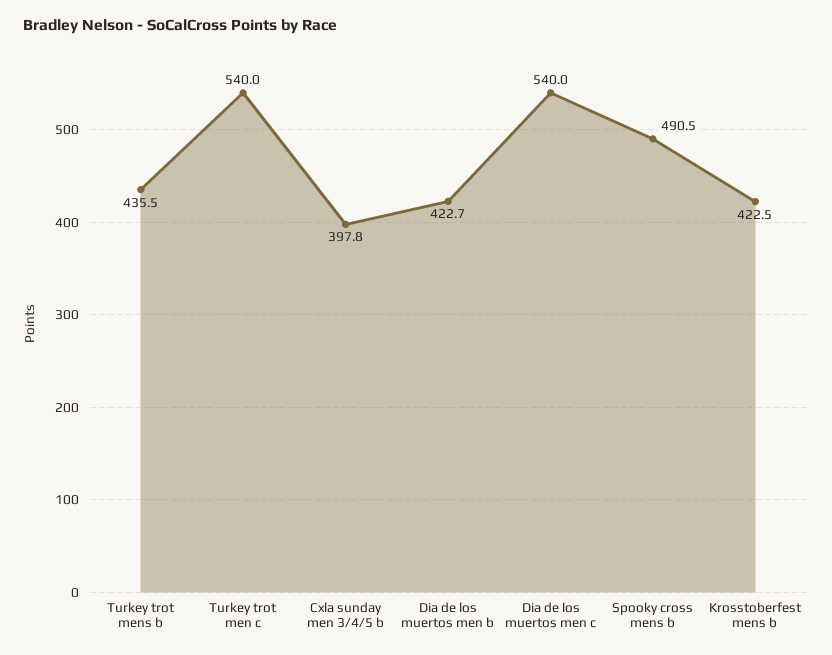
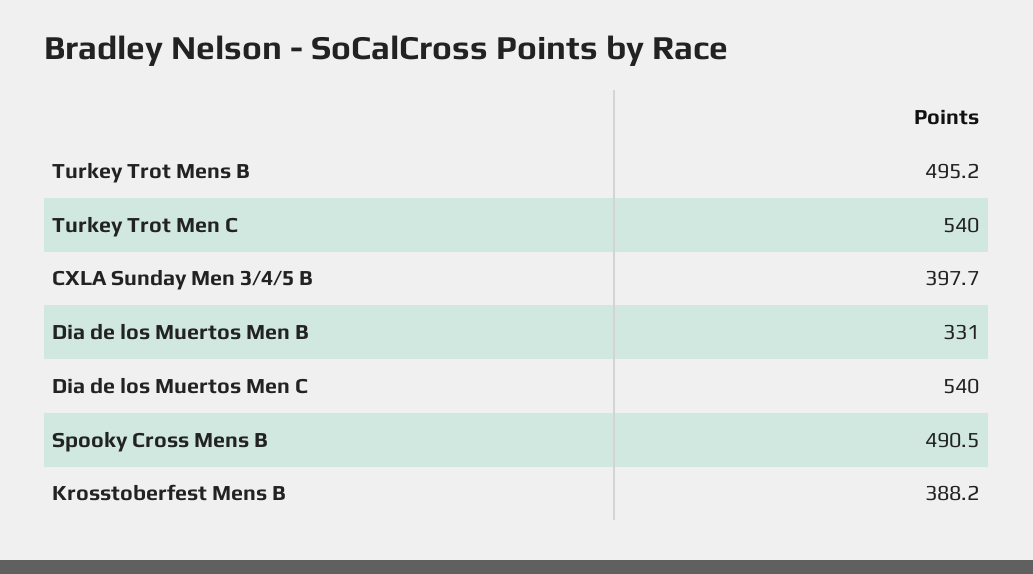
Turkey trot mens b: 435.5 -> 495.2
Cxla sunday men 3/4/5 b: 397.8 -> 397.7
Dia de los muertos men b: 422.7 -> 331
Krosstoberfest mens b: 422.5 -> 388.2

